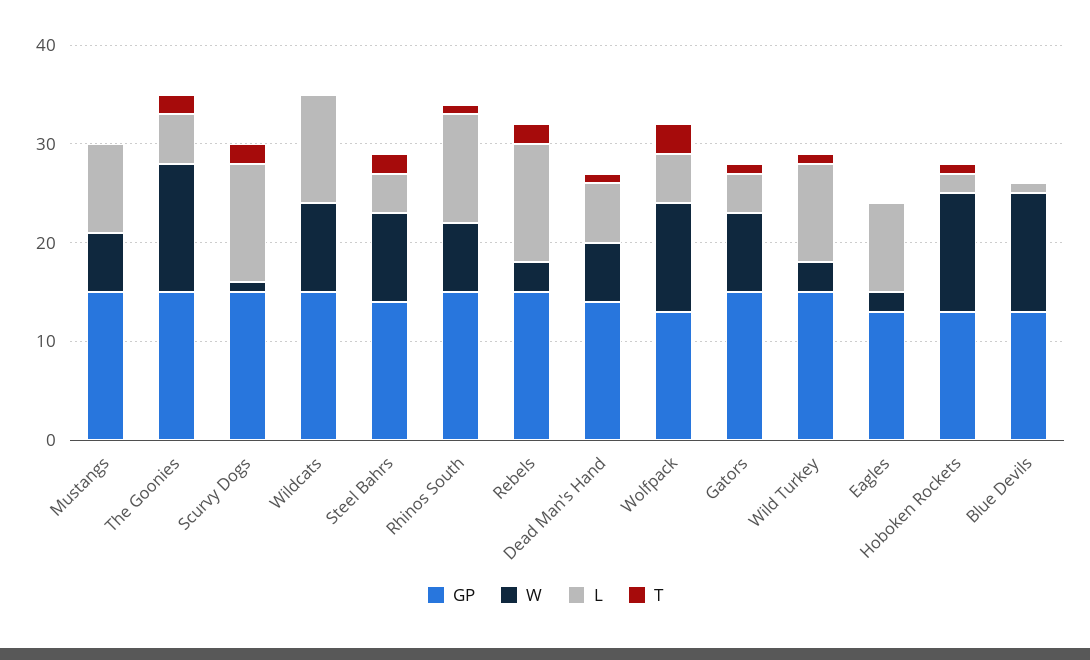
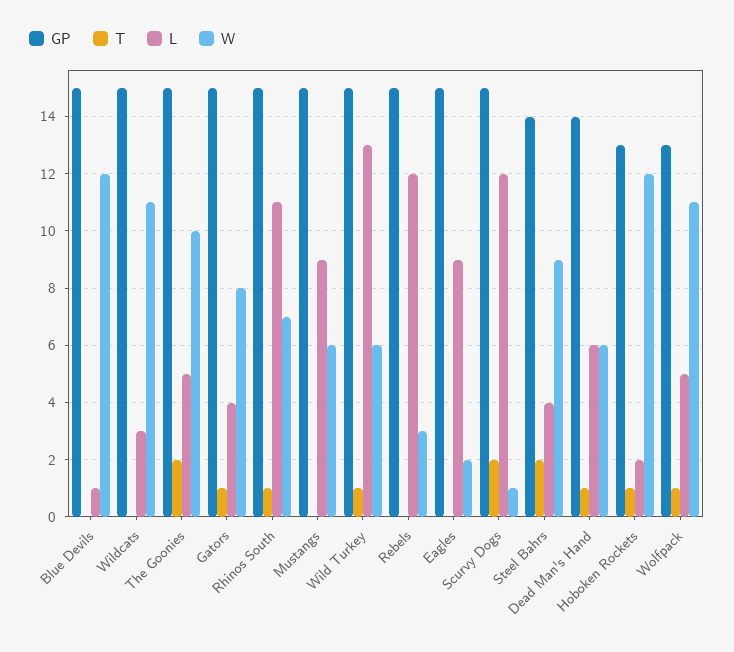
W, The Goonies: 13 -> 10
W, Wildcats: 9 -> 11
L, Wildcats: 11 -> 3
T, Rebels: 2 -> 0
T, Wolfpack: 3 -> 1
W, Wild Turkey: 3 -> 6
L, Wild Turkey: 10 -> 13
GP, Eagles: 13 -> 15
GP, Blue Devils: 13 -> 15

